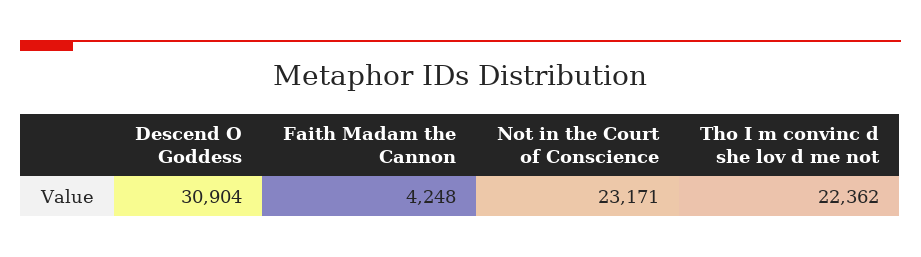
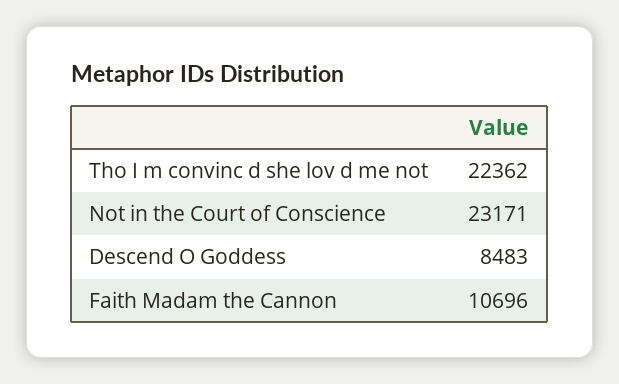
Descend O Goddess: 30904 -> 8483
Faith Madam the Cannon: 4248 -> 10696

